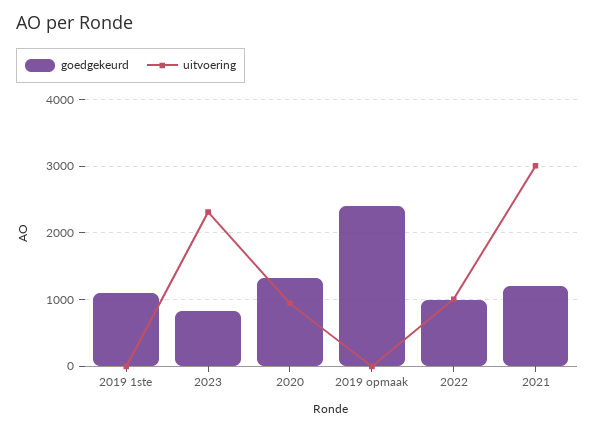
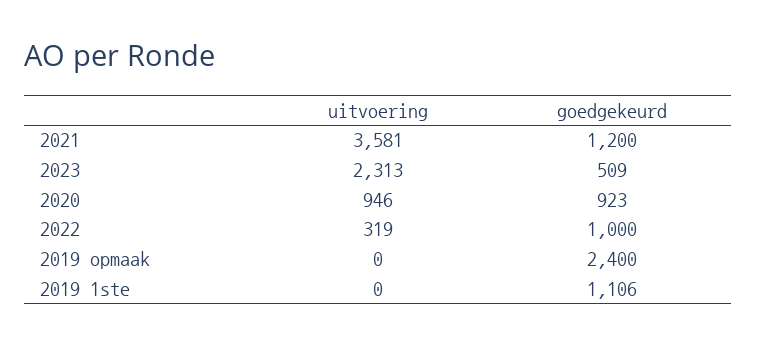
goedgekeurd, 2023: 800 -> 509
goedgekeurd, 2020: 1300 -> 923
uitvoering, 2022: 1000 -> 319
uitvoering, 2021: 3000 -> 3581

